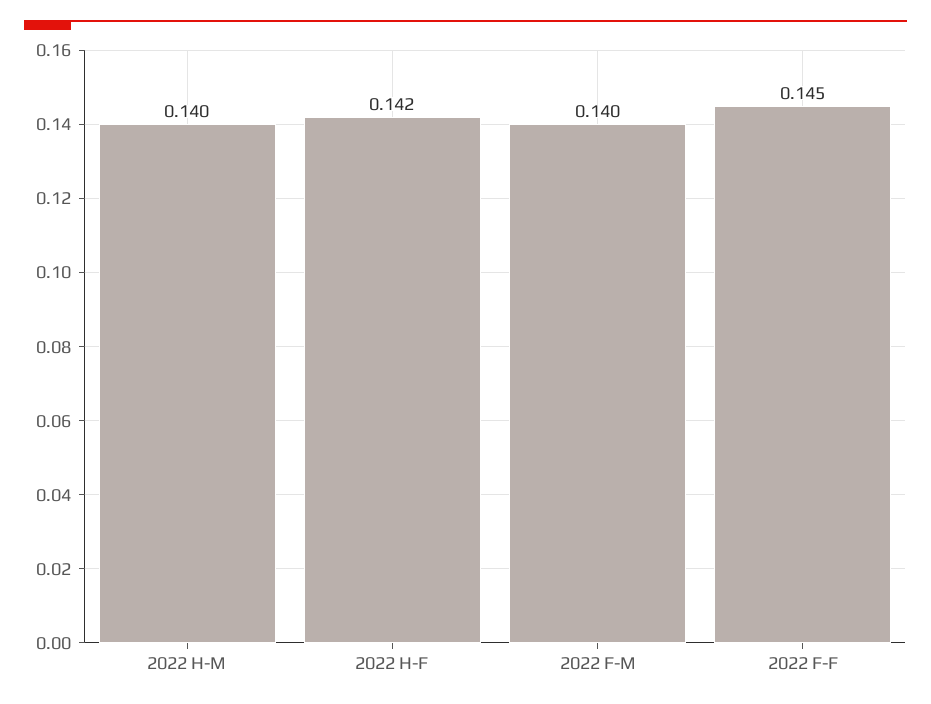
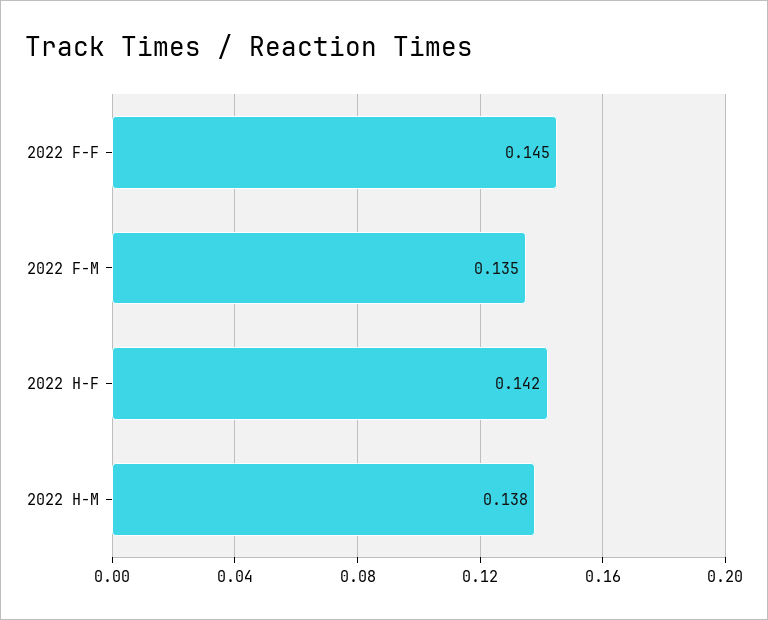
2022 H-M: 0.14 -> 0.138
2022 F-M: 0.14 -> 0.135

